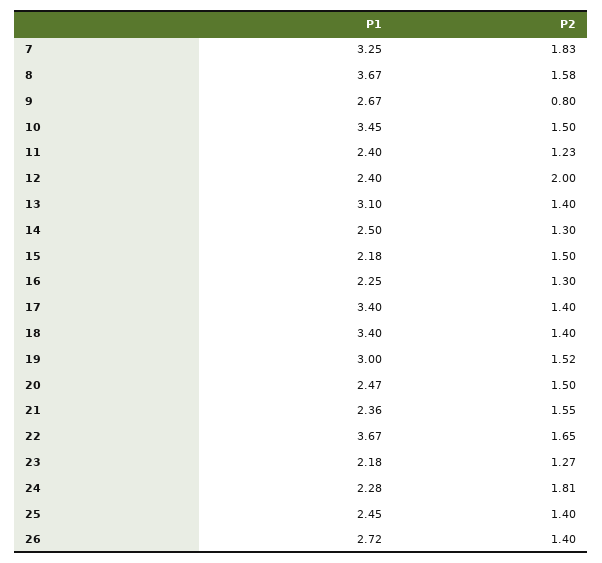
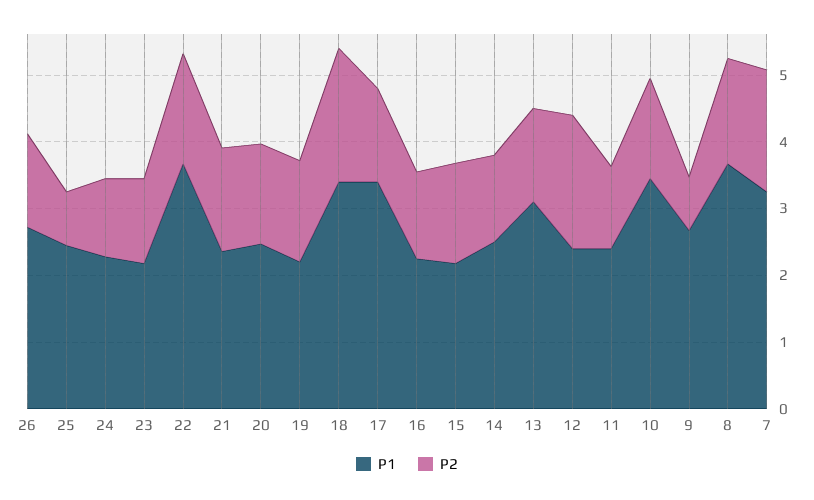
P2, 18: 1.4 -> 2
P1, 19: 3 -> 2.2
P2, 24: 1.81 -> 1.2
P2, 25: 1.4 -> 0.8

